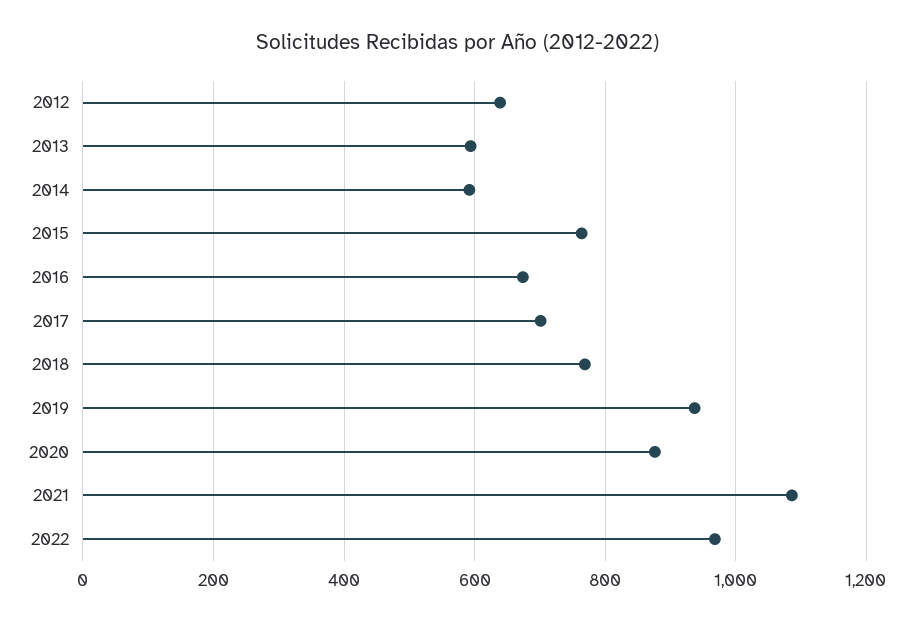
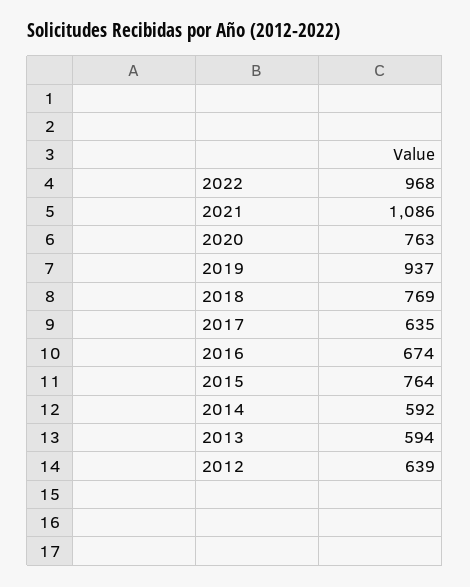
2017: 700 -> 635
2020: 880 -> 763

